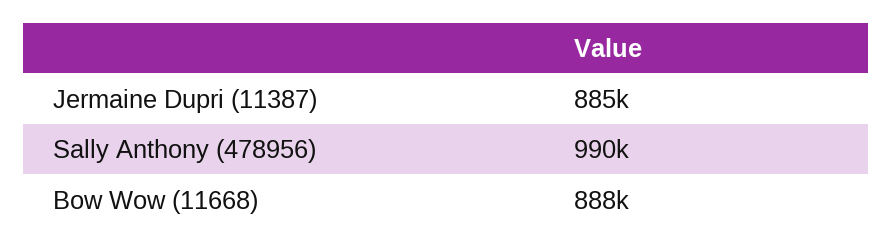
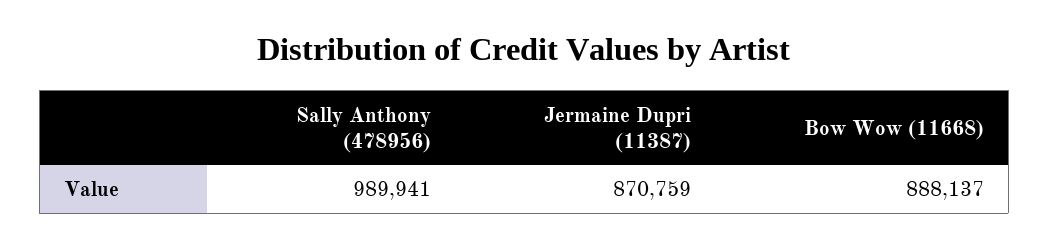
Jermaine Dupri (11387): 885000 -> 870759

